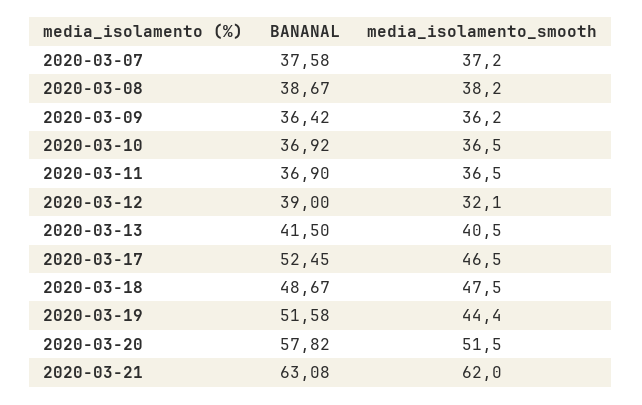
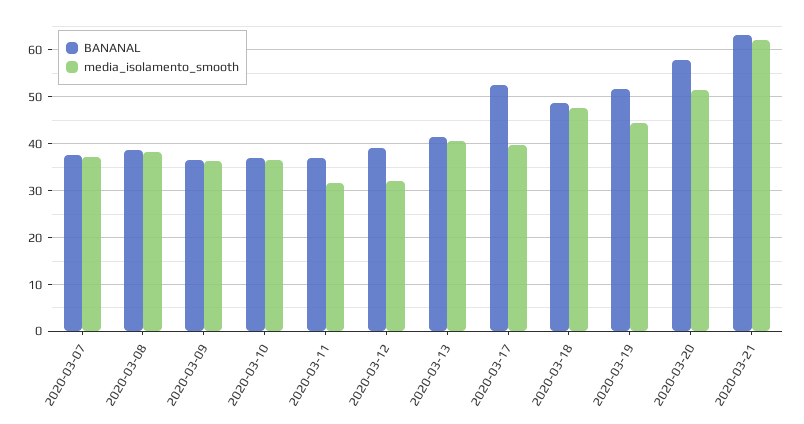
media_isolamento_smooth, 2020-03-11: 36.5 -> 32
media_isolamento_smooth, 2020-03-17: 46.5 -> 40

